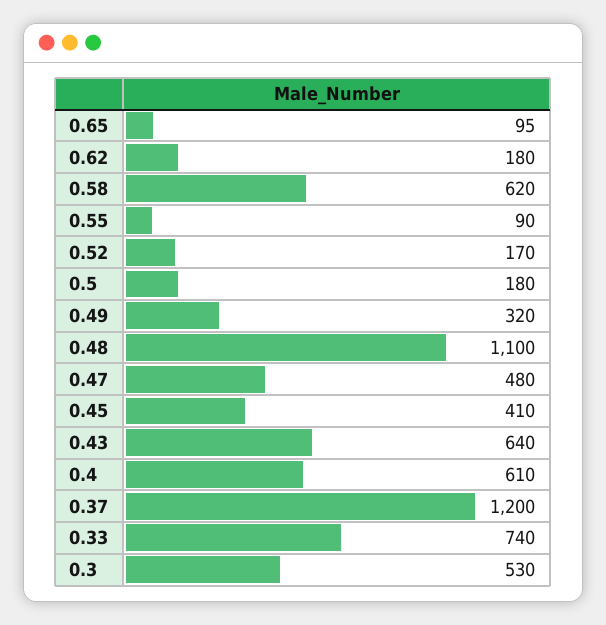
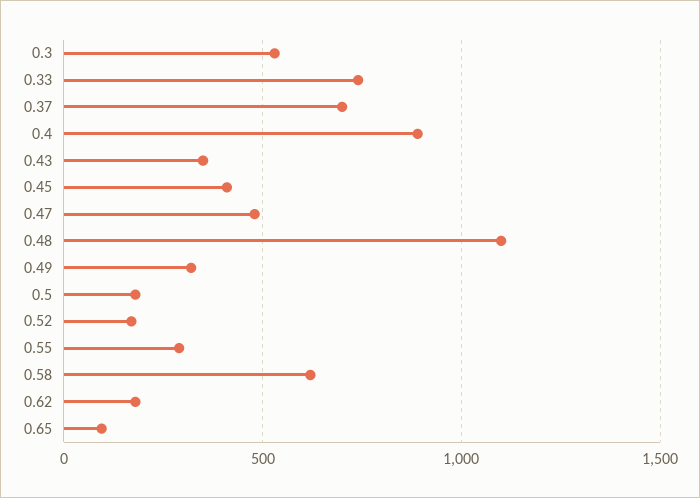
0.55: 90 -> 300
0.43: 640 -> 350
0.4: 610 -> 900
0.37: 1200 -> 700

